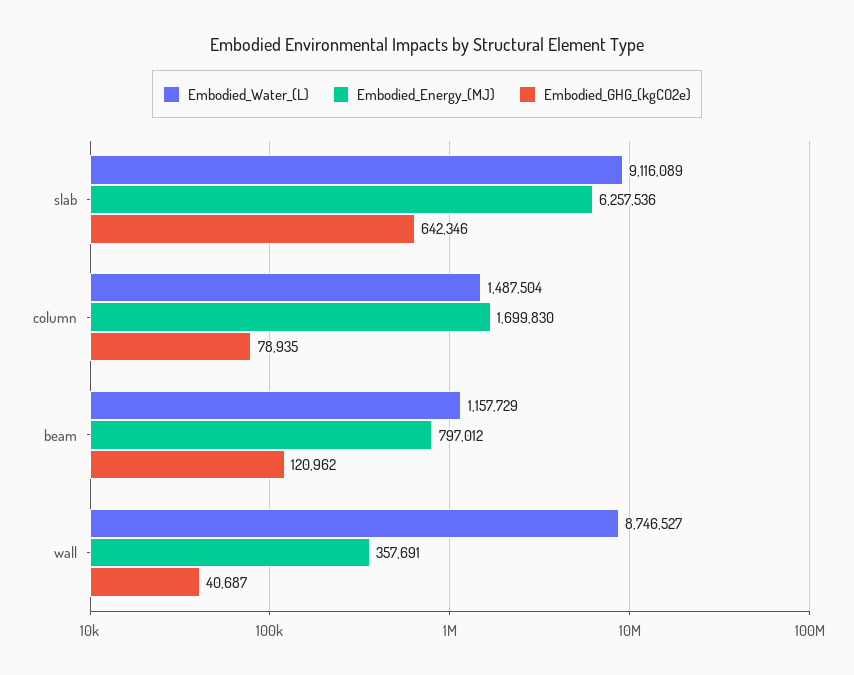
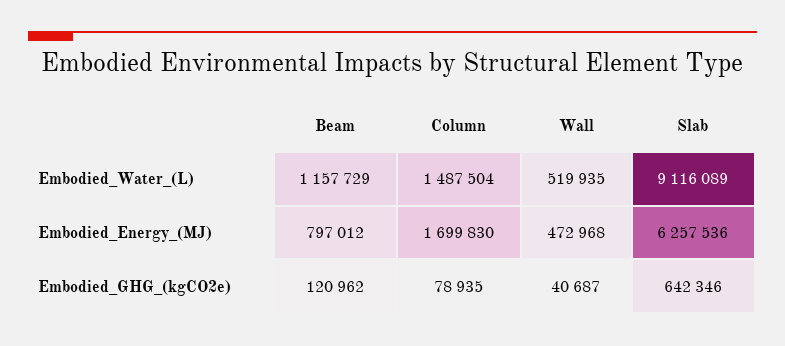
Embodied_Water_(L), wall: 8746527 -> 519935
Embodied_Energy_(MJ), wall: 357691 -> 472968

